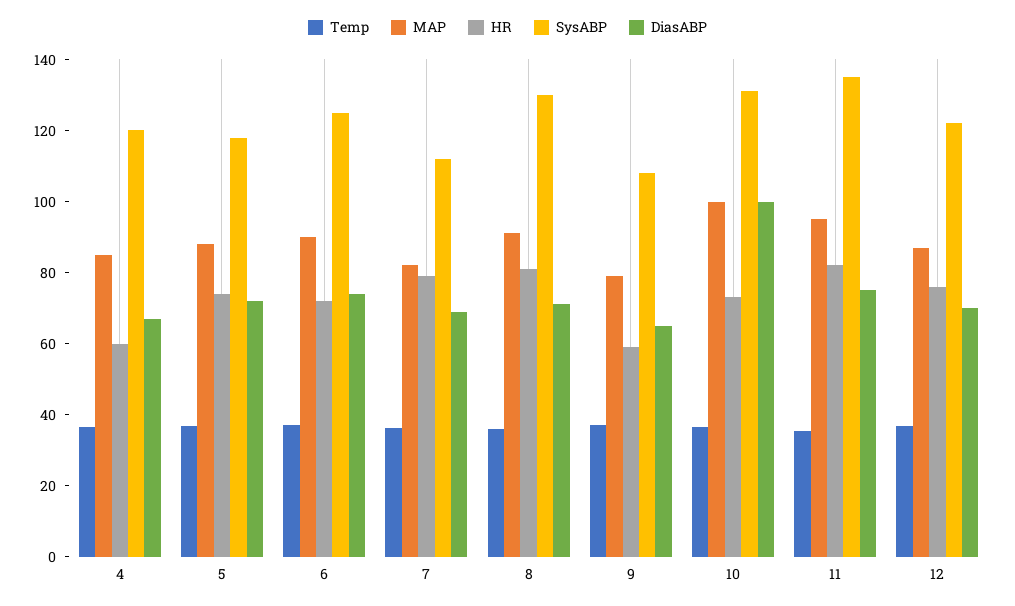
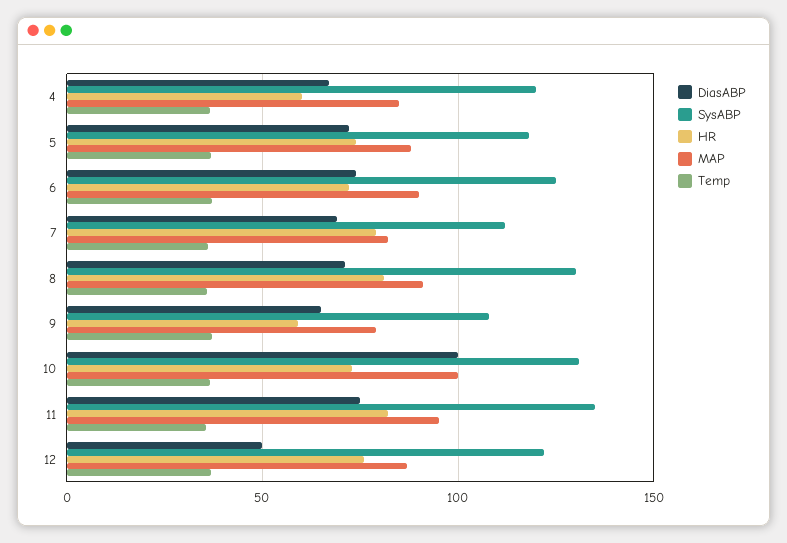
DiasABP, 12: 70 -> 50

